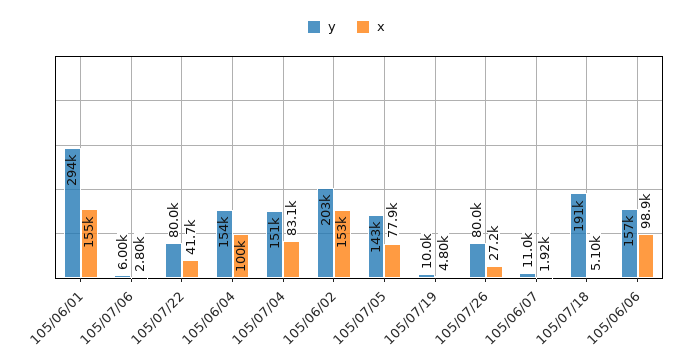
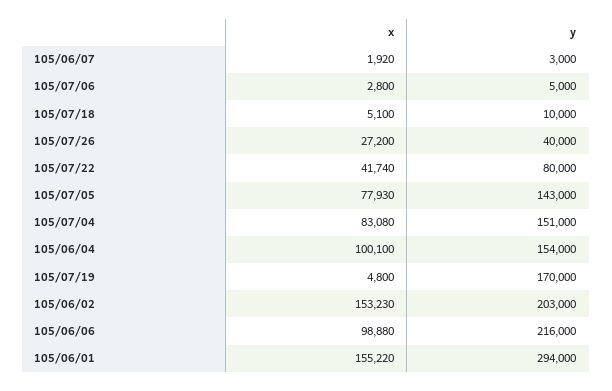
y, 105/07/06: 6000 -> 5000
y, 105/07/19: 10000 -> 170000
y, 105/07/26: 80000 -> 40000
y, 105/06/07: 11000 -> 3000
y, 105/07/18: 191000 -> 10000
y, 105/06/06: 157000 -> 216000

